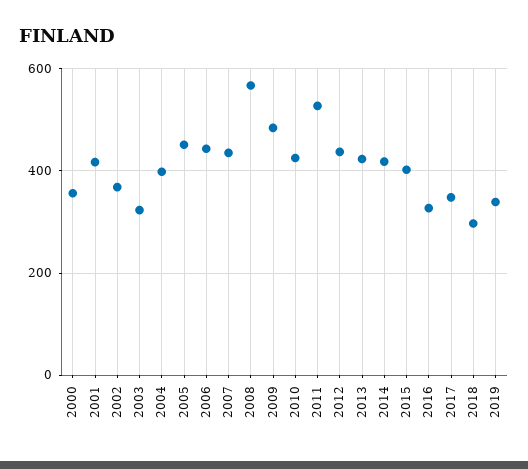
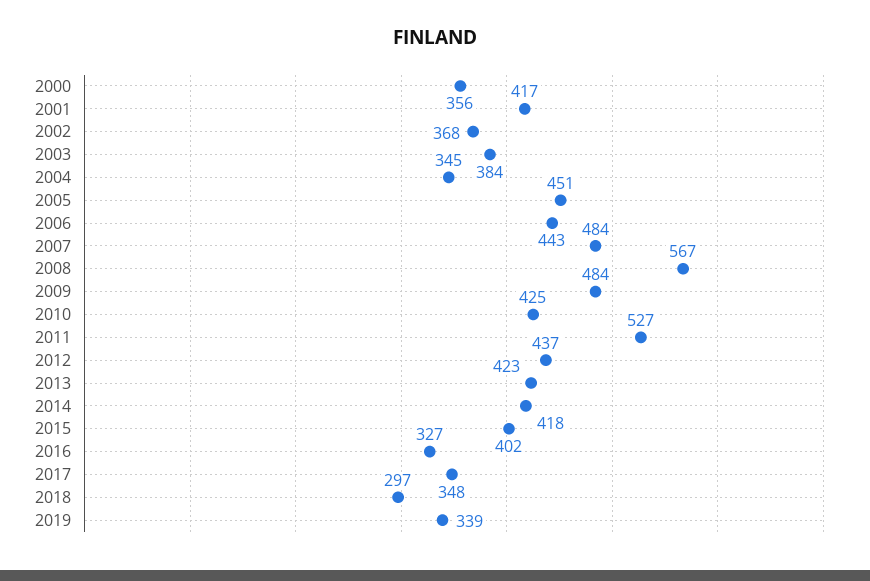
2003: 320 -> 384
2004: 400 -> 345
2007: 440 -> 484

